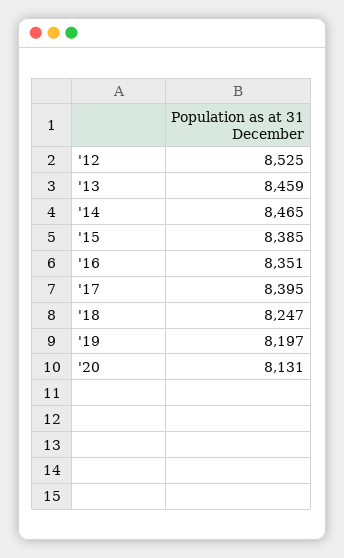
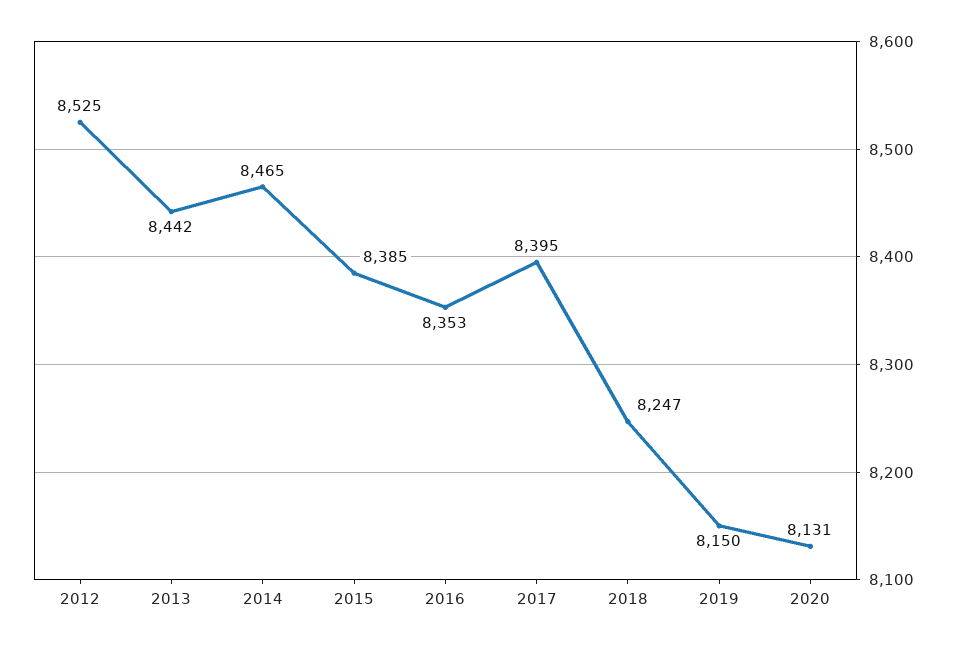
'13: 8459 -> 8442
'16: 8351 -> 8353
'19: 8197 -> 8150

